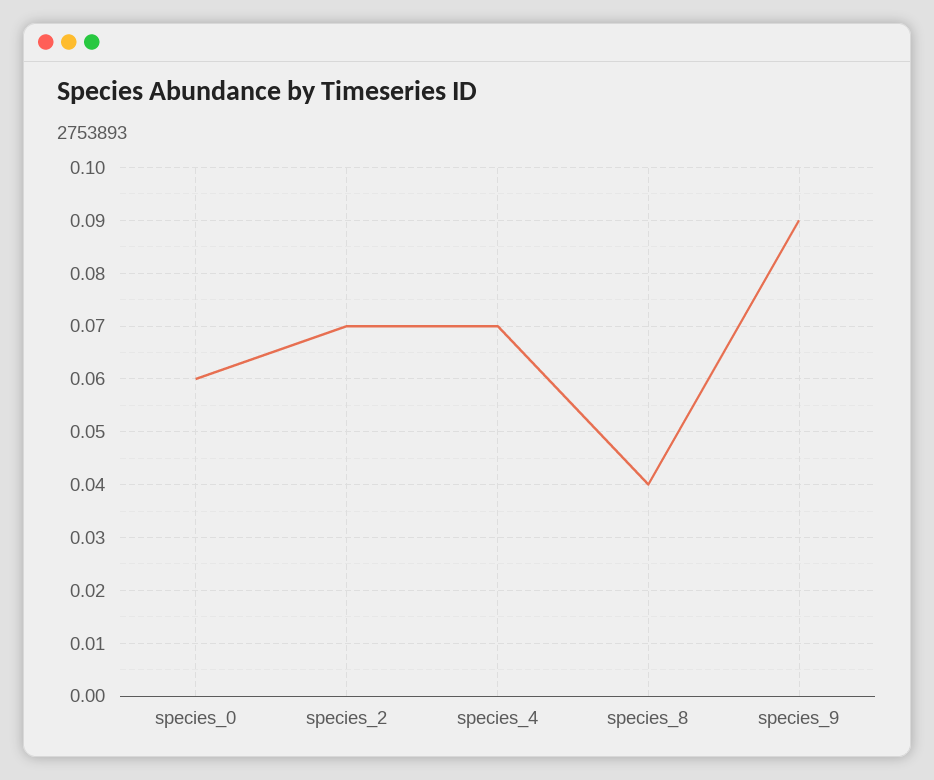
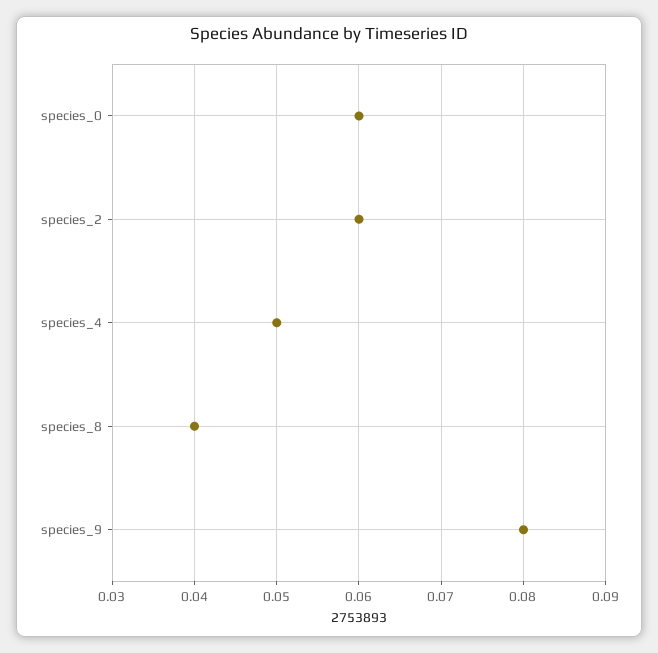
species_2: 0.07 -> 0.06
species_4: 0.07 -> 0.05
species_9: 0.09 -> 0.08

